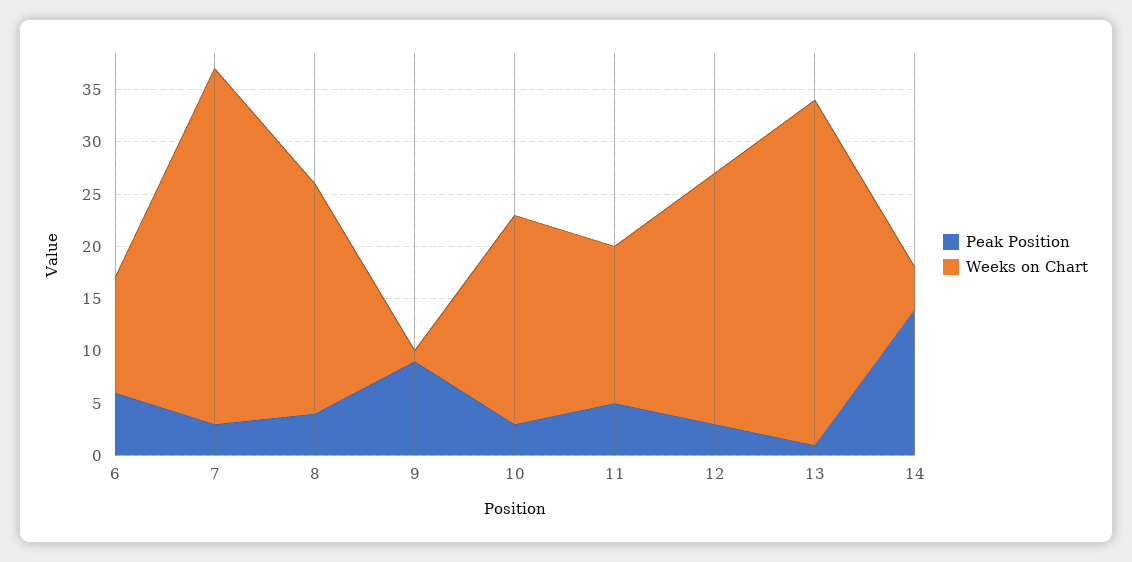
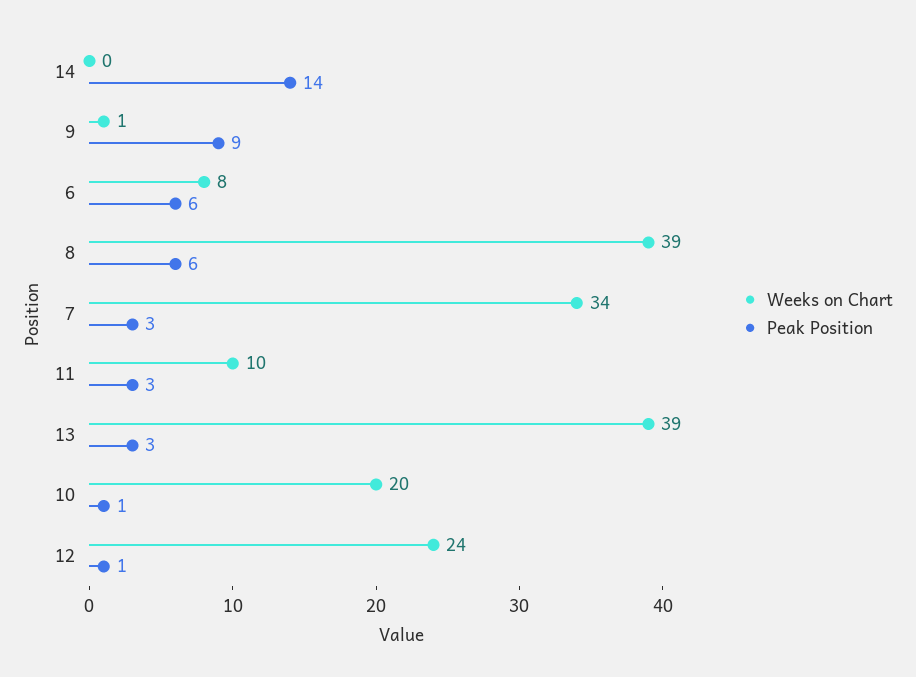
Weeks on Chart, 6: 11 -> 8
Peak Position, 8: 4 -> 6
Weeks on Chart, 8: 22 -> 39
Peak Position, 10: 3 -> 1
Peak Position, 11: 5 -> 3
Weeks on Chart, 11: 15 -> 10
Peak Position, 12: 3 -> 1
Peak Position, 13: 1 -> 3
Weeks on Chart, 13: 33 -> 39
Weeks on Chart, 14: 4 -> 0

